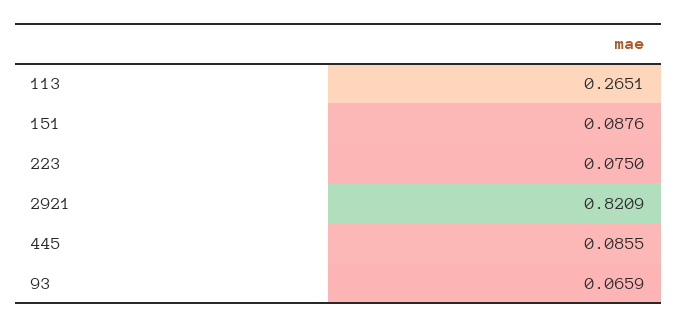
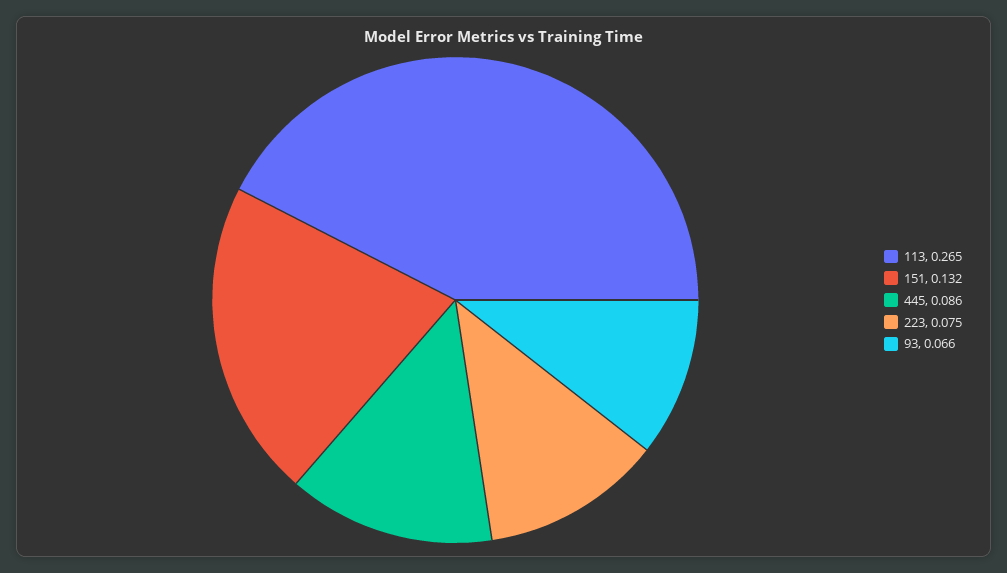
151: 0.0876 -> 0.132
2921: 0.8209 -> none

